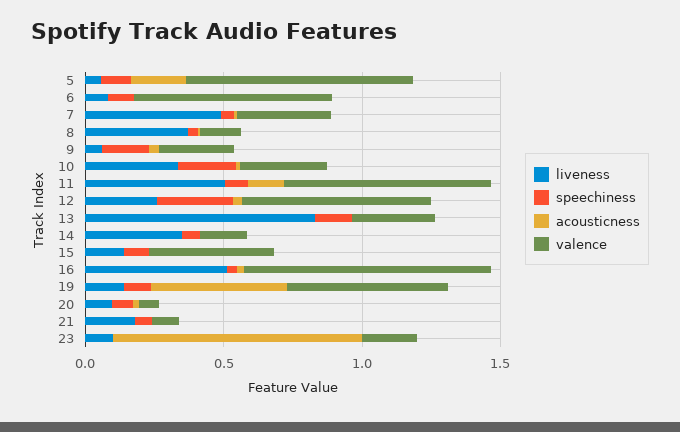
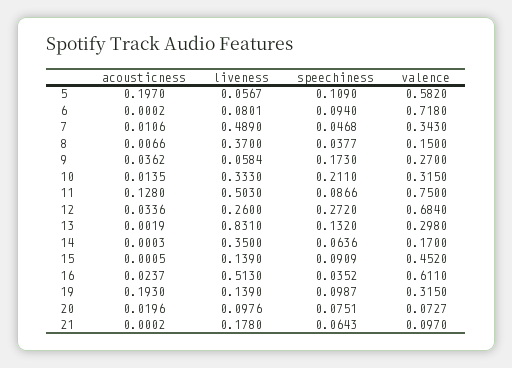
valence, 5: 0.8 -> 0.582
valence, 16: 0.9 -> 0.611
acousticness, 19: 0.5 -> 0.193
valence, 19: 0.6 -> 0.315
liveness, 23: 0.1 -> none
speechiness, 23: 0 -> none
acousticness, 23: 0.9 -> none
valence, 23: 0.2 -> none

